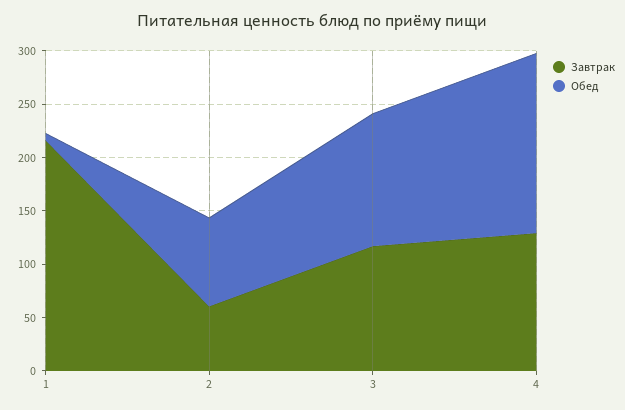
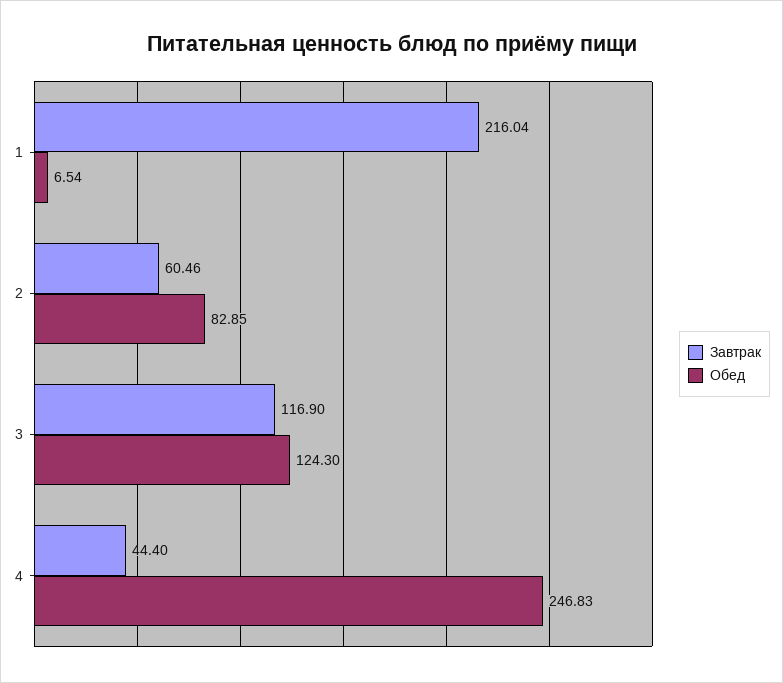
Завтрак, 4: 130 -> 44.4
Обед, 4: 170 -> 246.83

